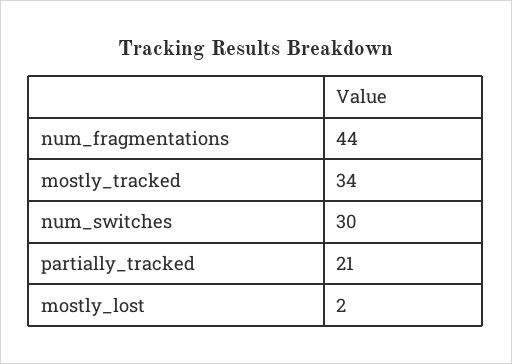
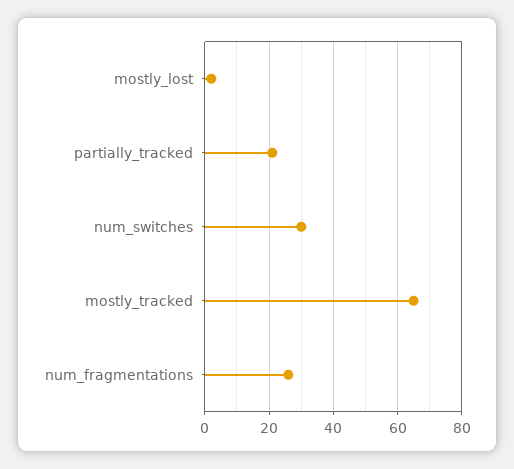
num_fragmentations: 44 -> 25
mostly_tracked: 34 -> 65

